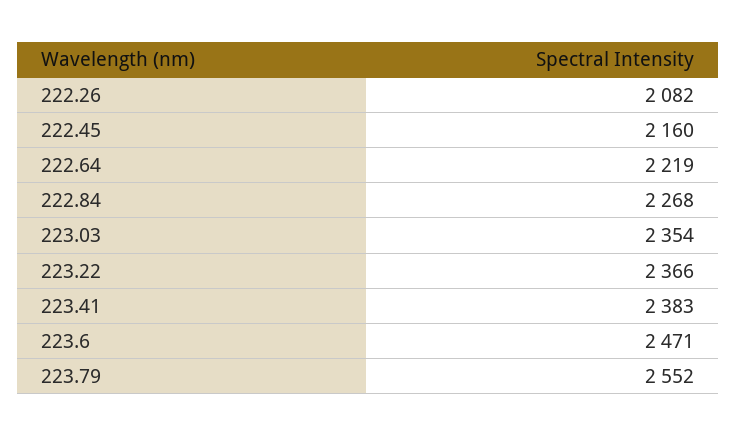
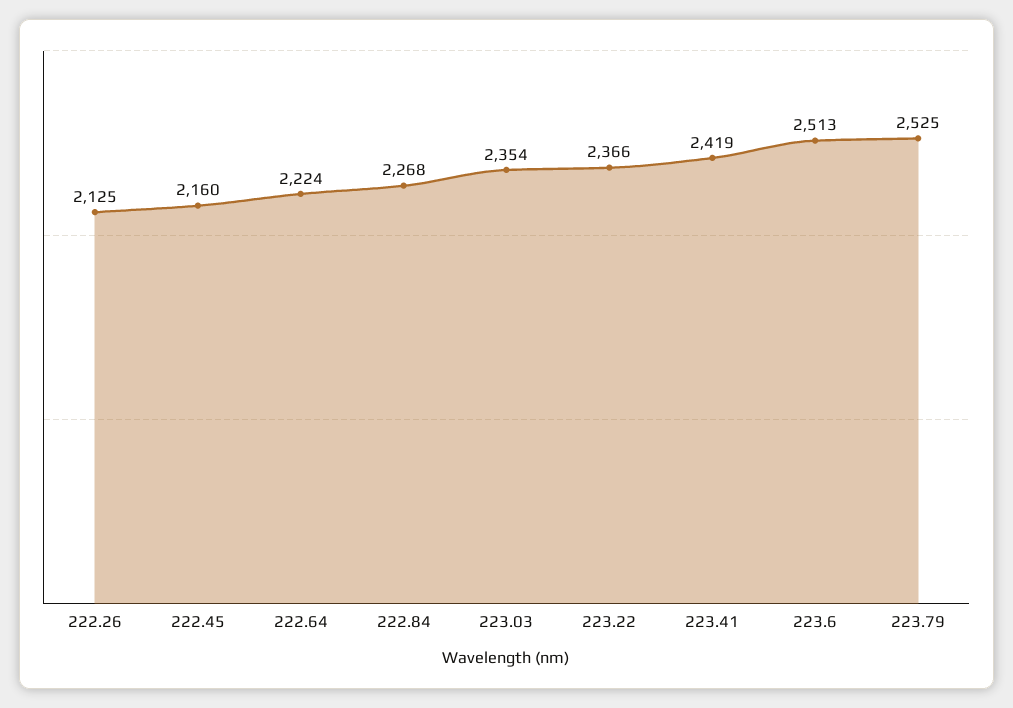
222.26: 2082 -> 2125
222.64: 2219 -> 2224
223.41: 2383 -> 2419
223.6: 2471 -> 2513
223.79: 2552 -> 2525

